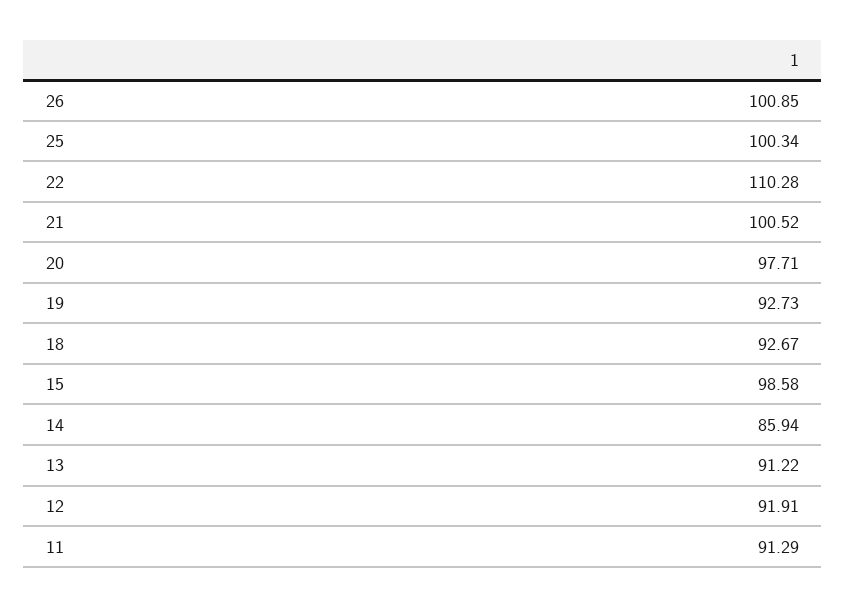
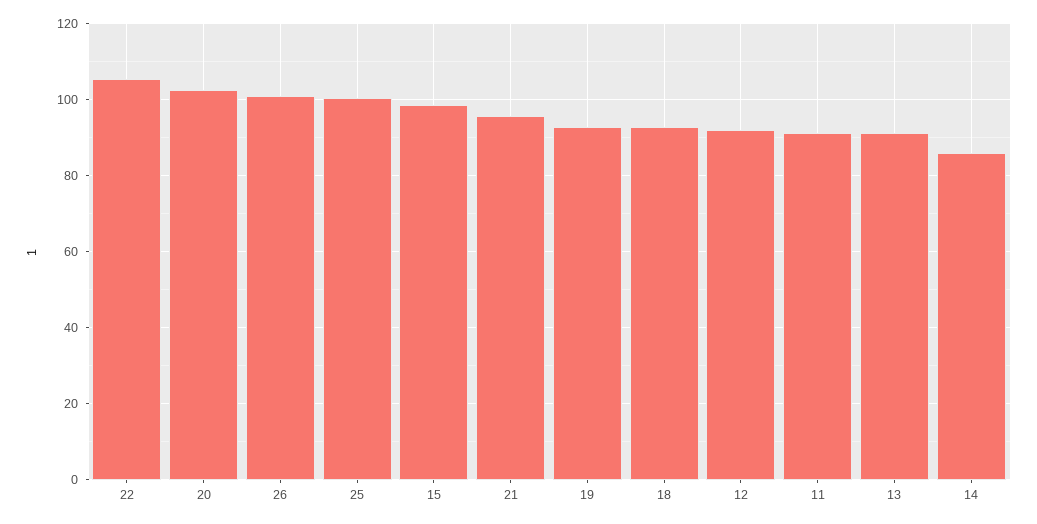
22: 110.28 -> 106
21: 100.52 -> 96
20: 97.71 -> 102

